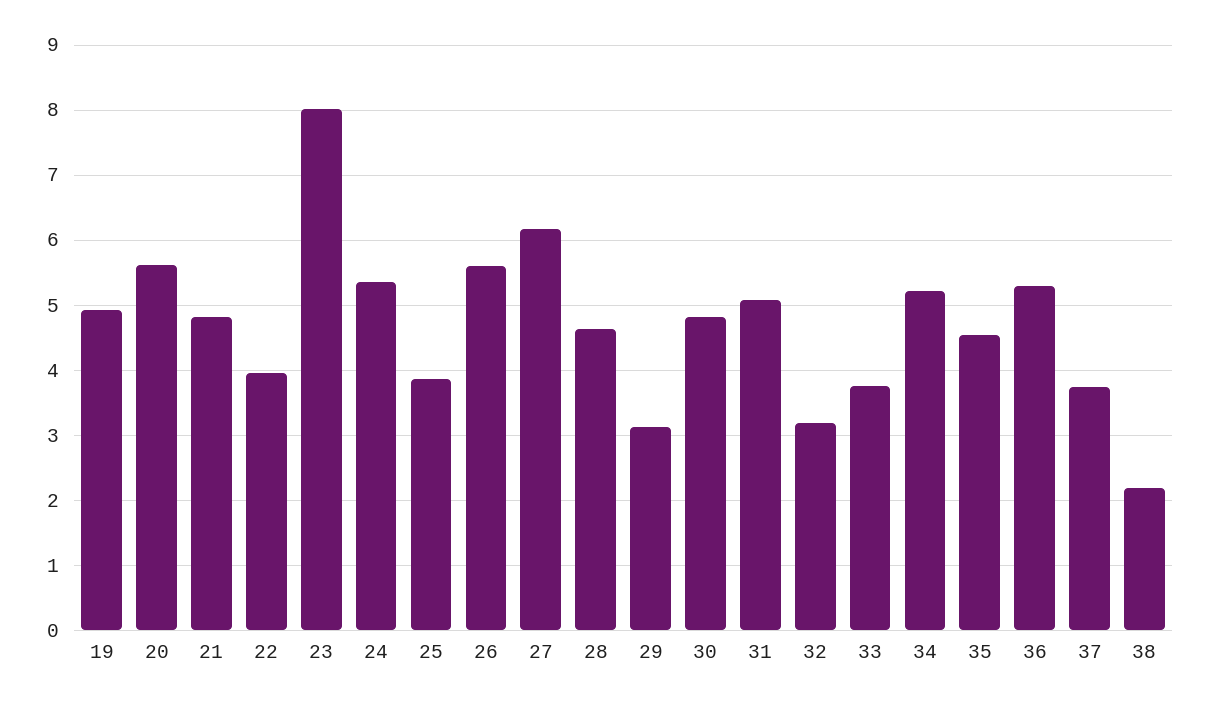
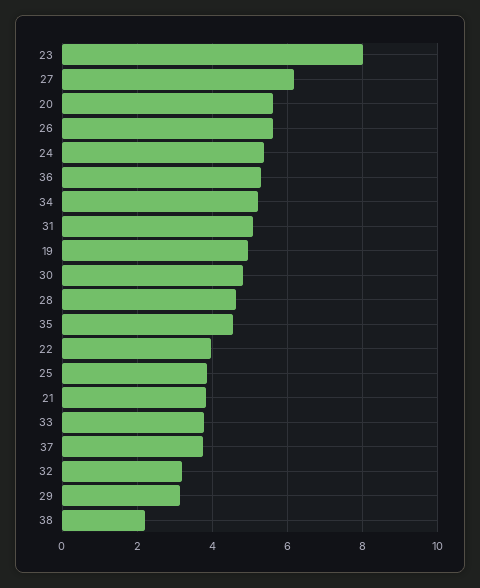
21: 4.8 -> 3.8

